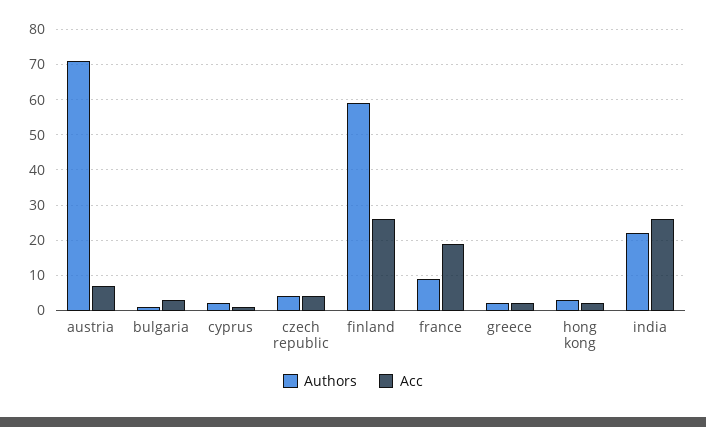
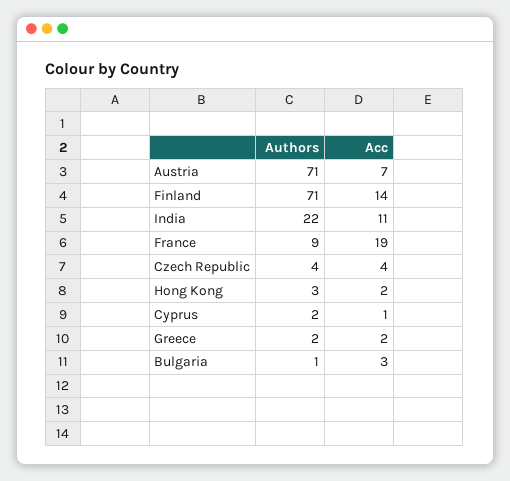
Authors, finland: 60 -> 71
Acc, finland: 25 -> 14
Acc, india: 25 -> 11

